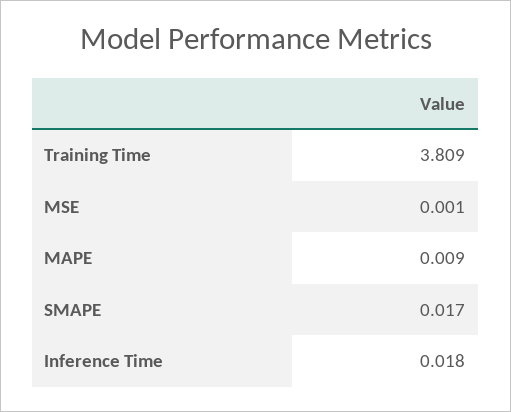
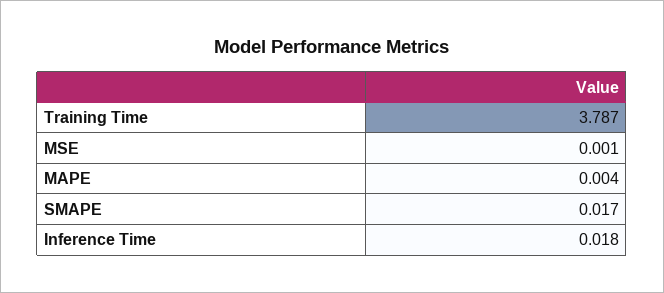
Training Time: 3.809 -> 3.787
MAPE: 0.009 -> 0.004

